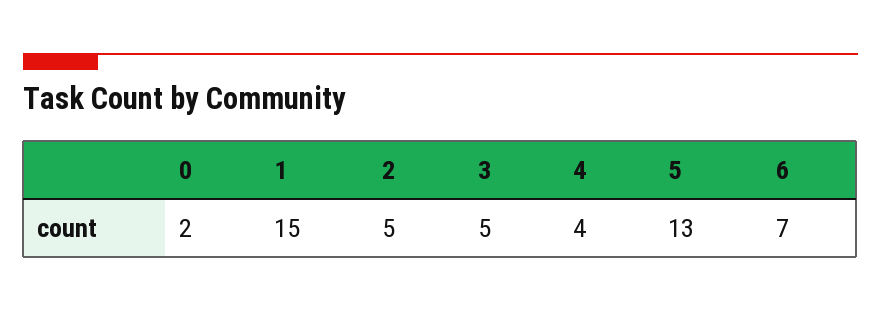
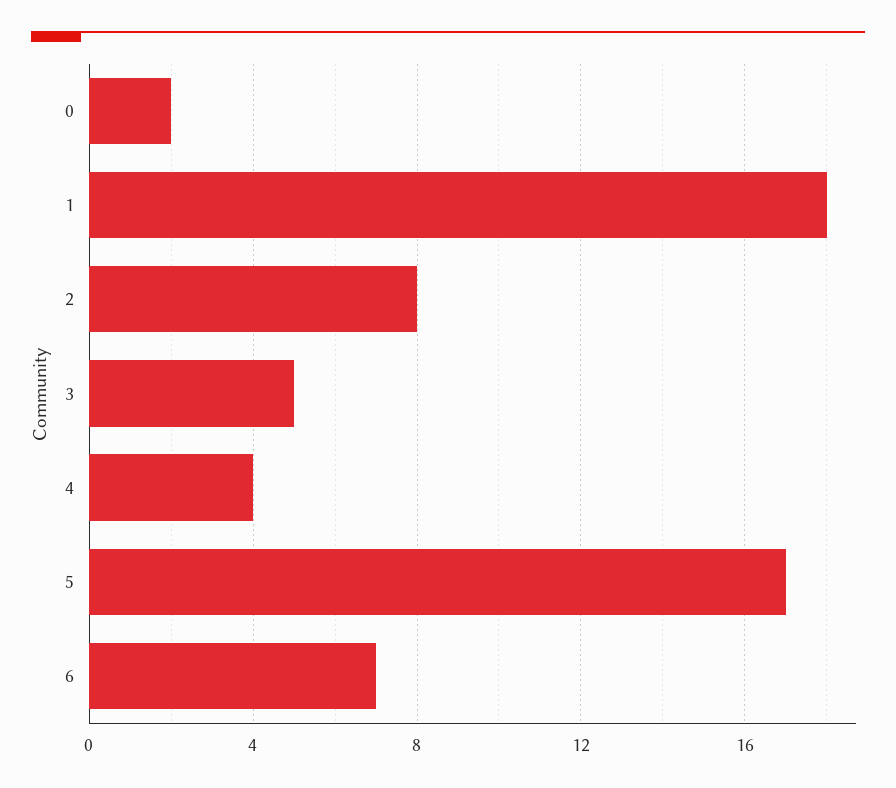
1: 15 -> 18
2: 5 -> 8
5: 13 -> 17

